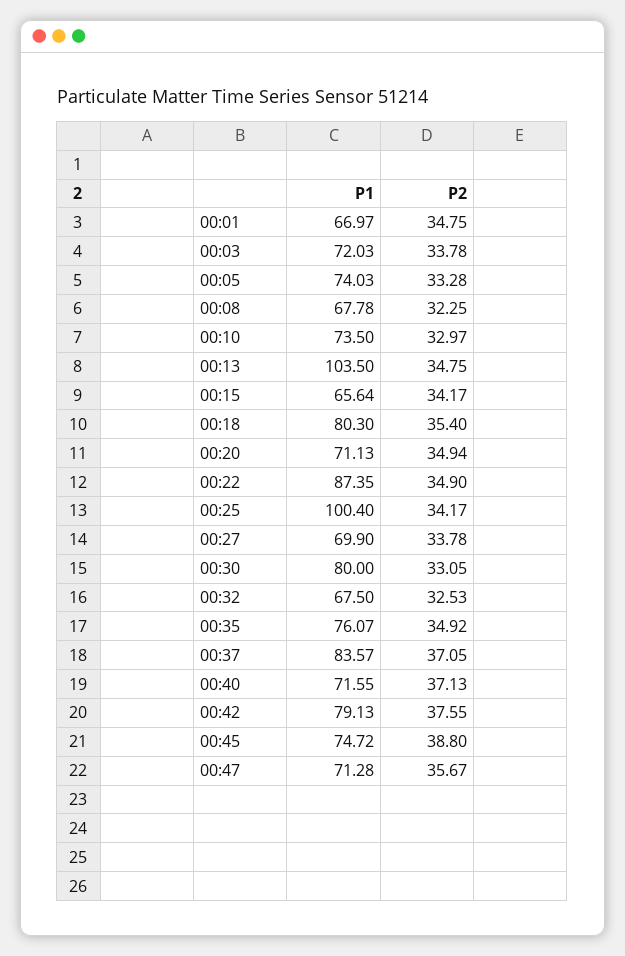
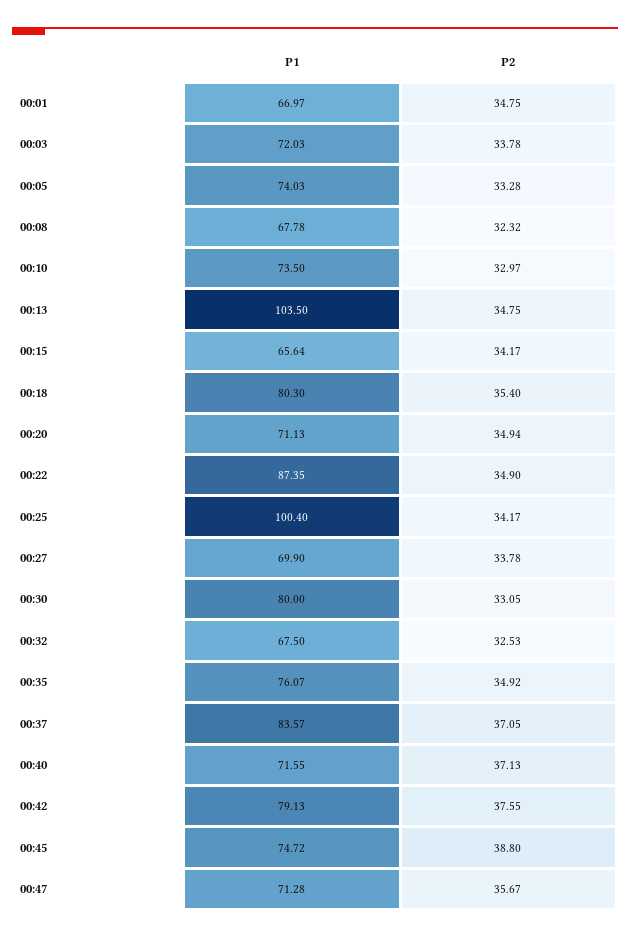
P2, 00:08: 32.25 -> 32.32

